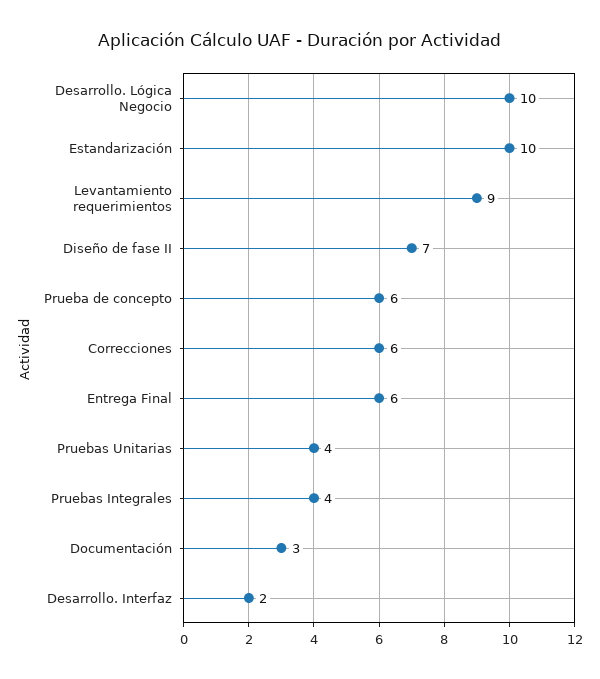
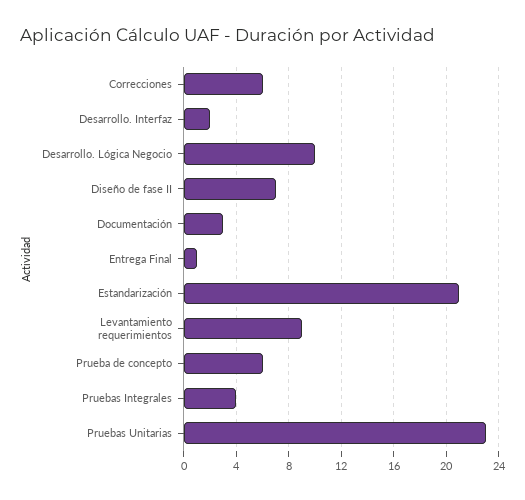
Estandarización: 10 -> 21
Entrega Final: 6 -> 1
Pruebas Unitarias: 4 -> 23

